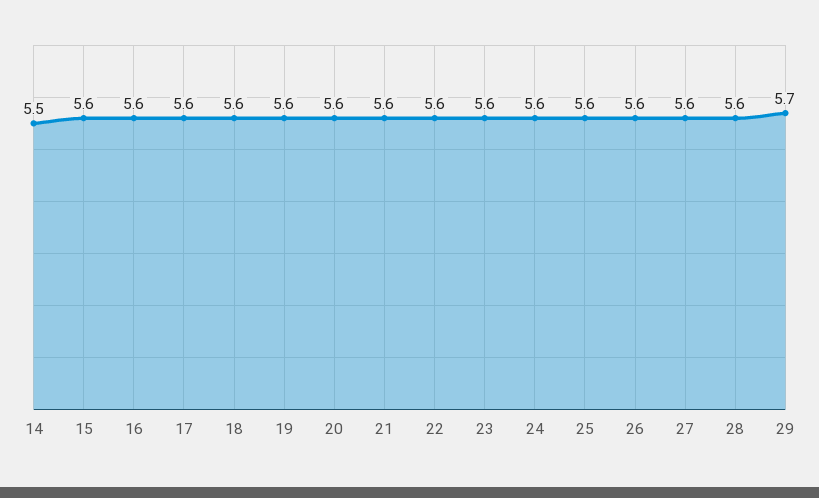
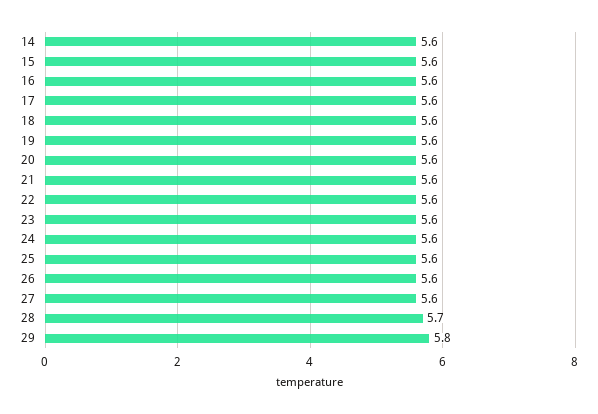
14: 5.5 -> 5.6
28: 5.6 -> 5.7
29: 5.7 -> 5.8

